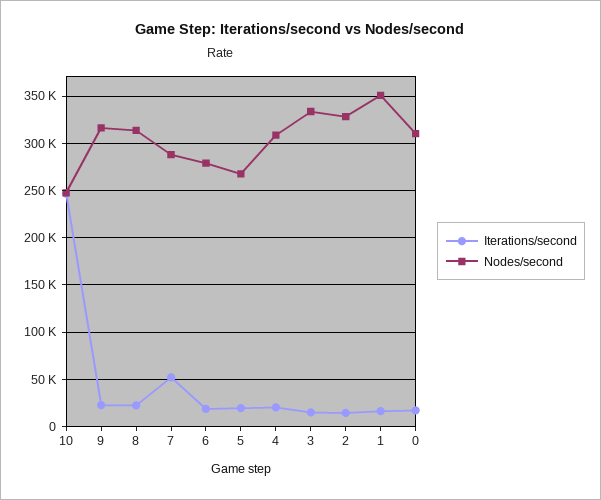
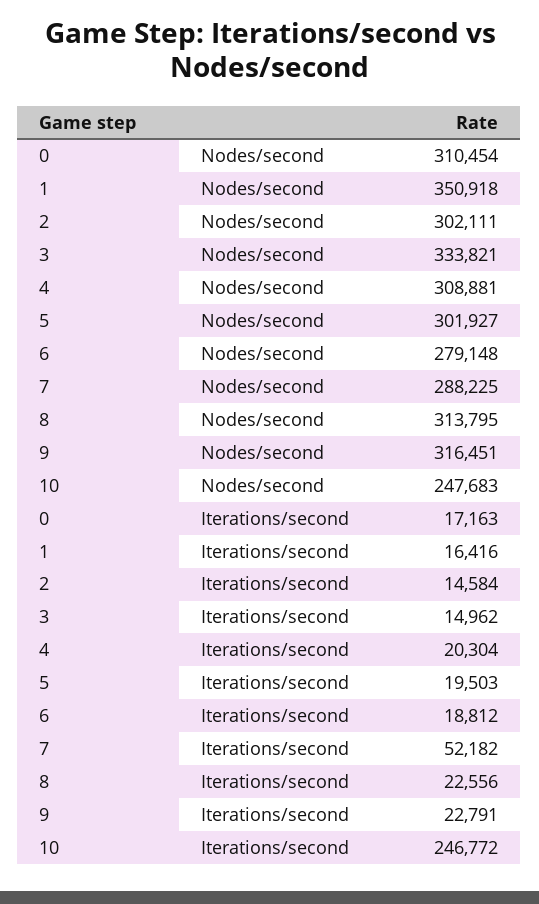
Nodes/second, 5: 270000 -> 301927
Nodes/second, 2: 330000 -> 302111

